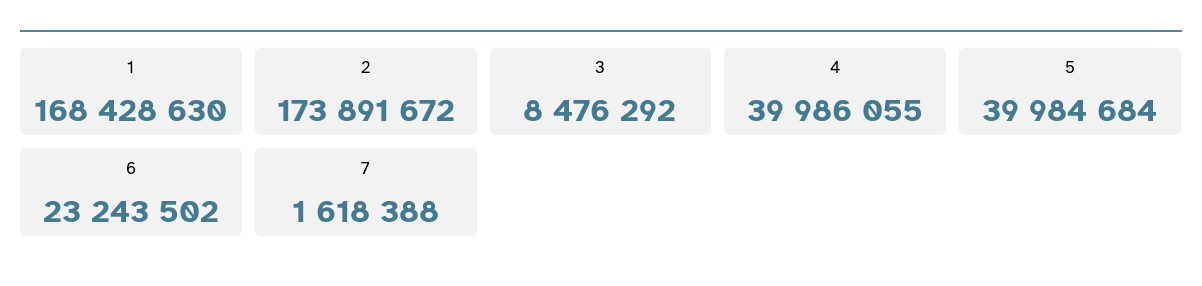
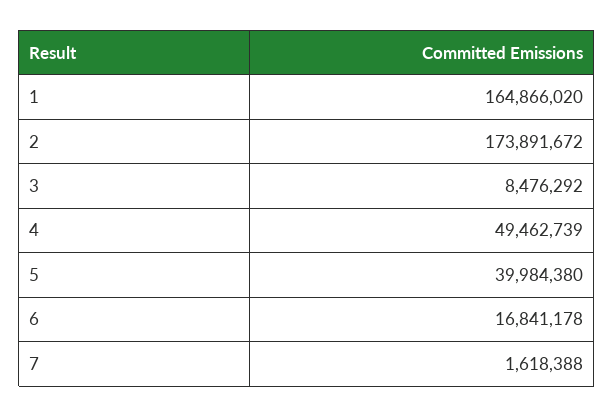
1: 168428630 -> 164866020
4: 39986055 -> 49462739
5: 39984684 -> 39984380
6: 23243502 -> 16841178

